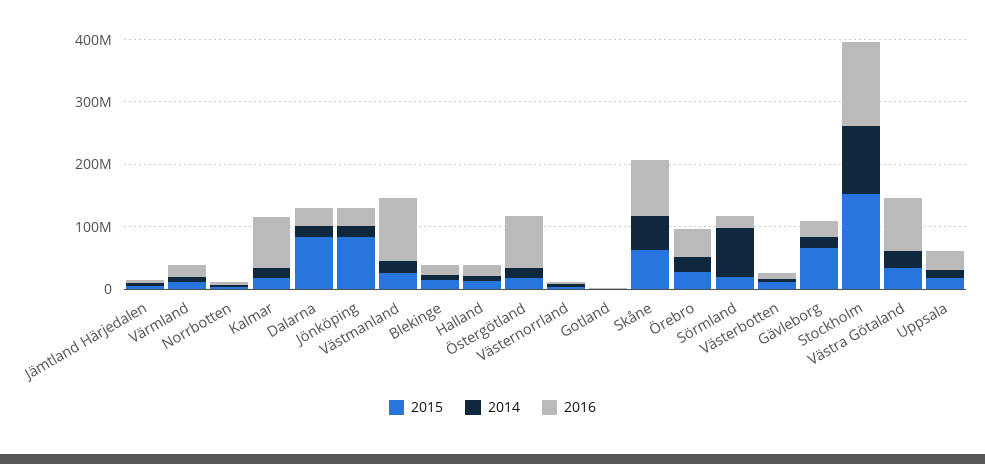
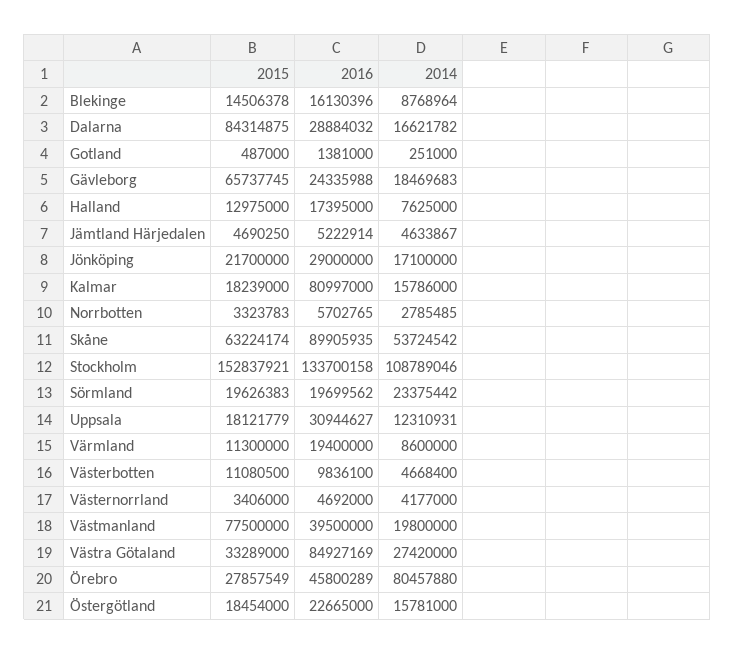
2015, Jönköping: 80000000 -> 21700000
2015, Västmanland: 20000000 -> 77500000
2016, Västmanland: 100000000 -> 39500000
2016, Östergötland: 80000000 -> 22665000
2014, Örebro: 20000000 -> 80457880
2014, Sörmland: 80000000 -> 23375442

